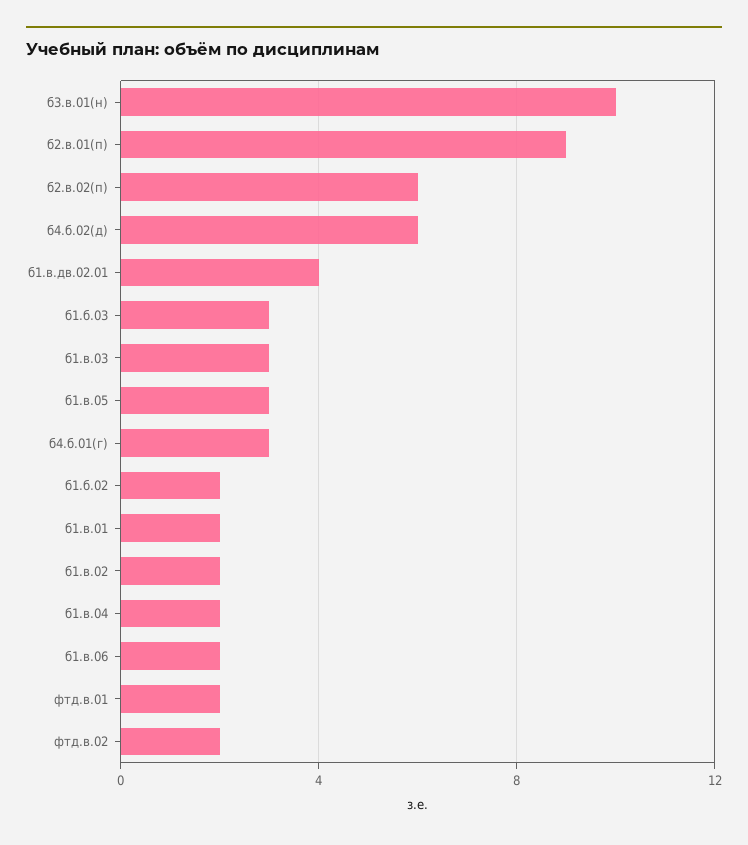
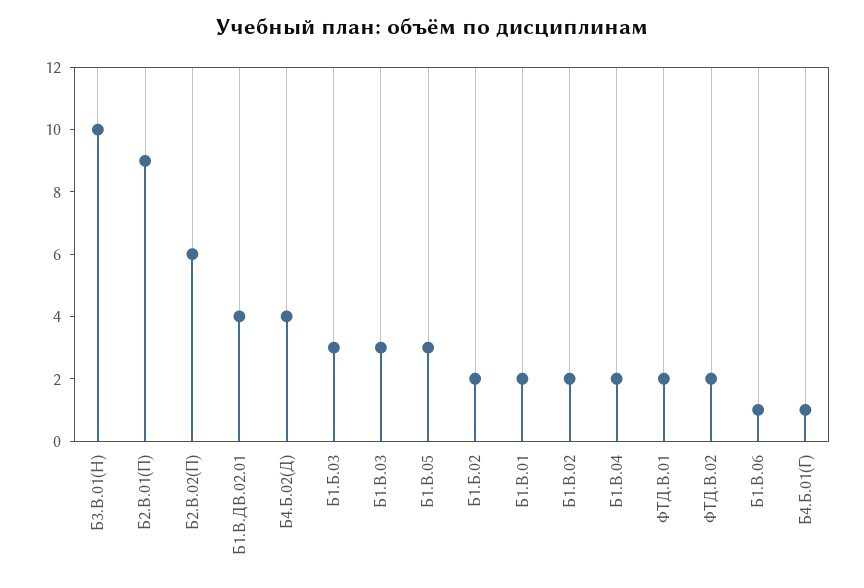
б4.б.02(д): 6 -> 4
б4.б.01(г): 3 -> 1
б1.в.06: 2 -> 1

